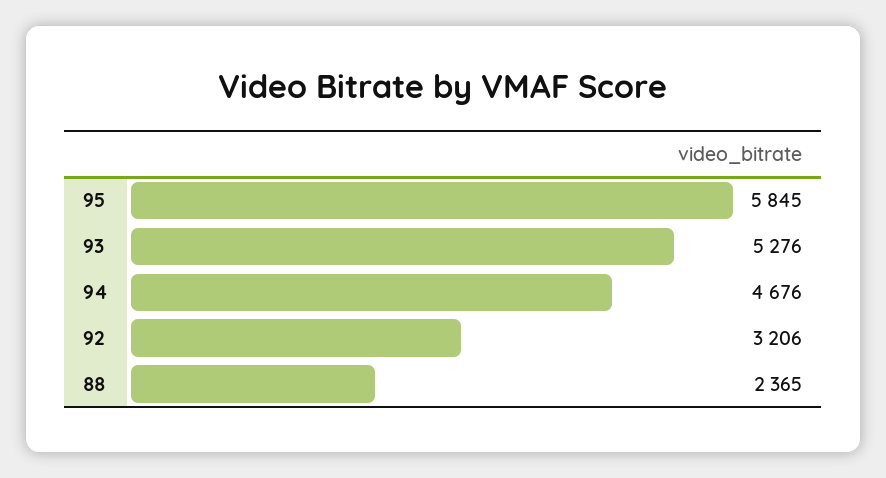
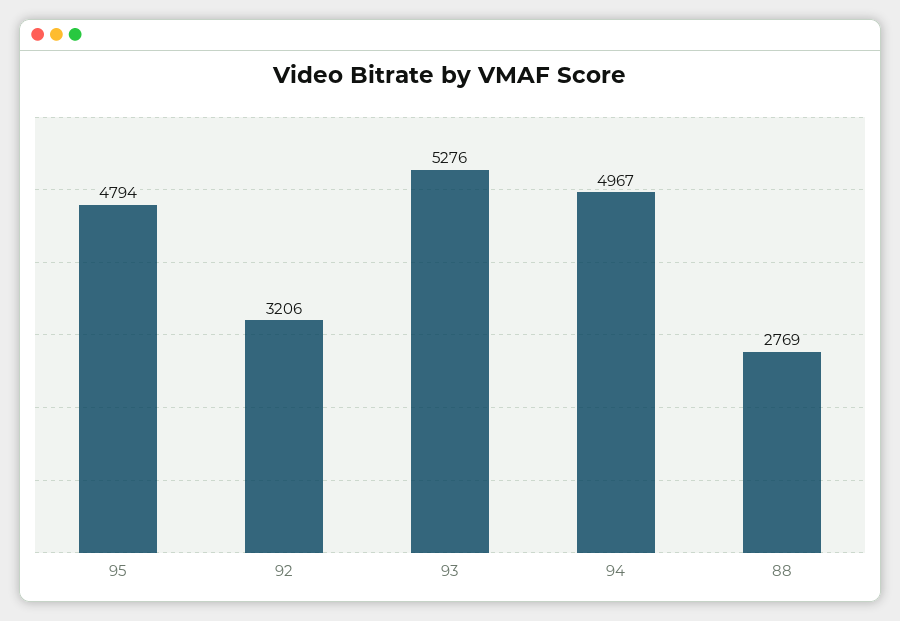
95: 5845 -> 4794
94: 4676 -> 4967
88: 2365 -> 2769

